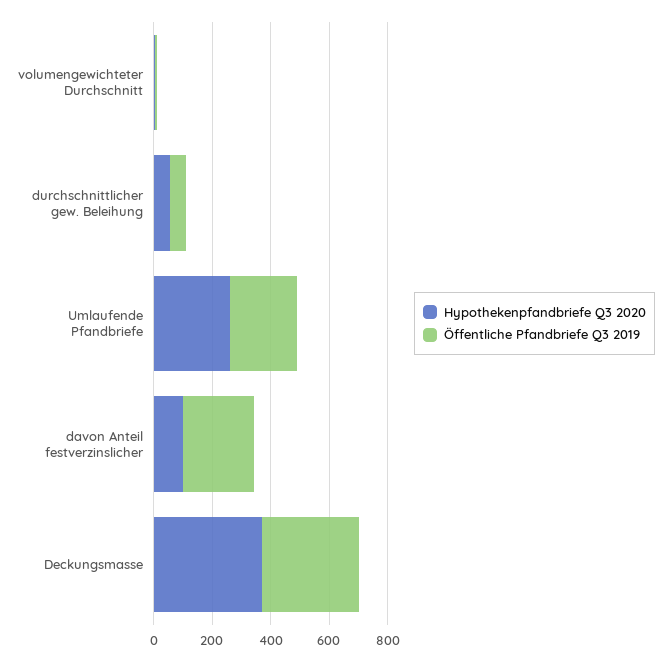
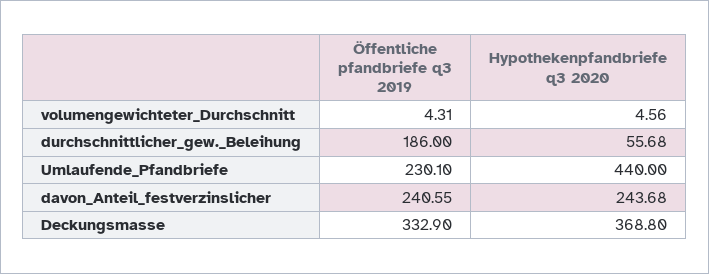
Öffentliche Pfandbriefe Q3 2019, durchschnittlicher gew. Beleihung: 50 -> 186
Hypothekenpfandbriefe Q3 2020, Umlaufende Pfandbriefe: 250 -> 440
Hypothekenpfandbriefe Q3 2020, davon Anteil festverzinslicher: 100 -> 243.68

